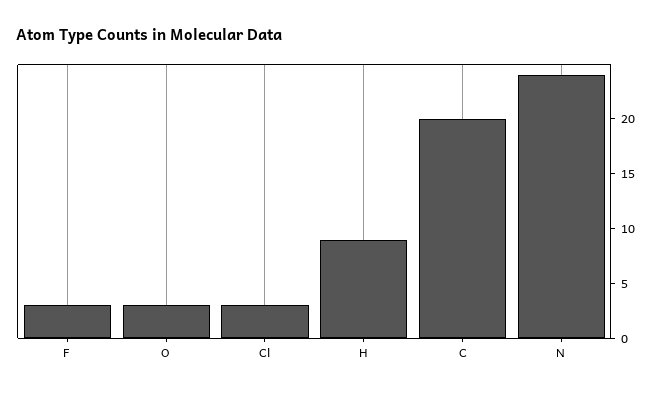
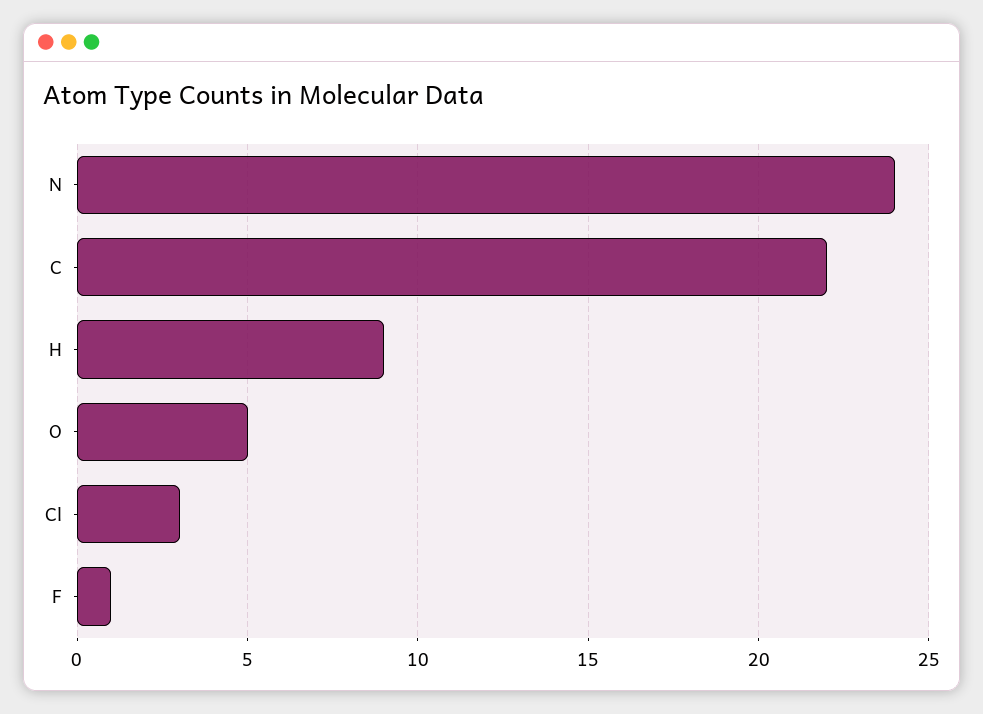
F: 3 -> 1
O: 3 -> 5
C: 20 -> 22

